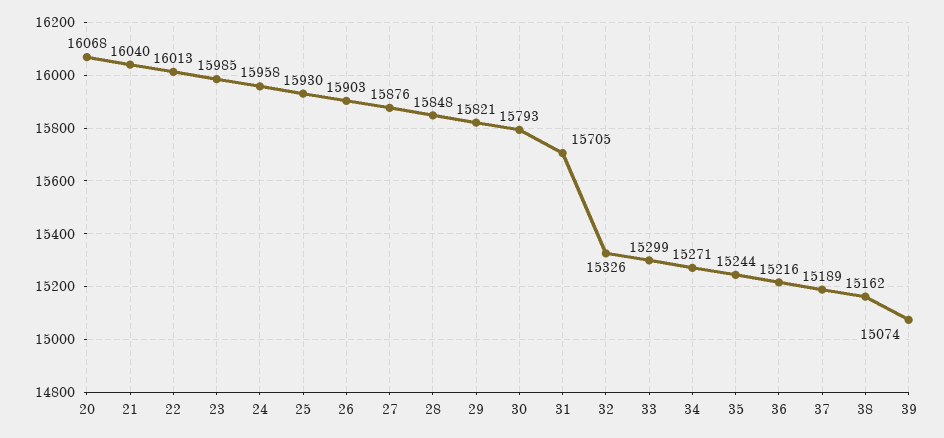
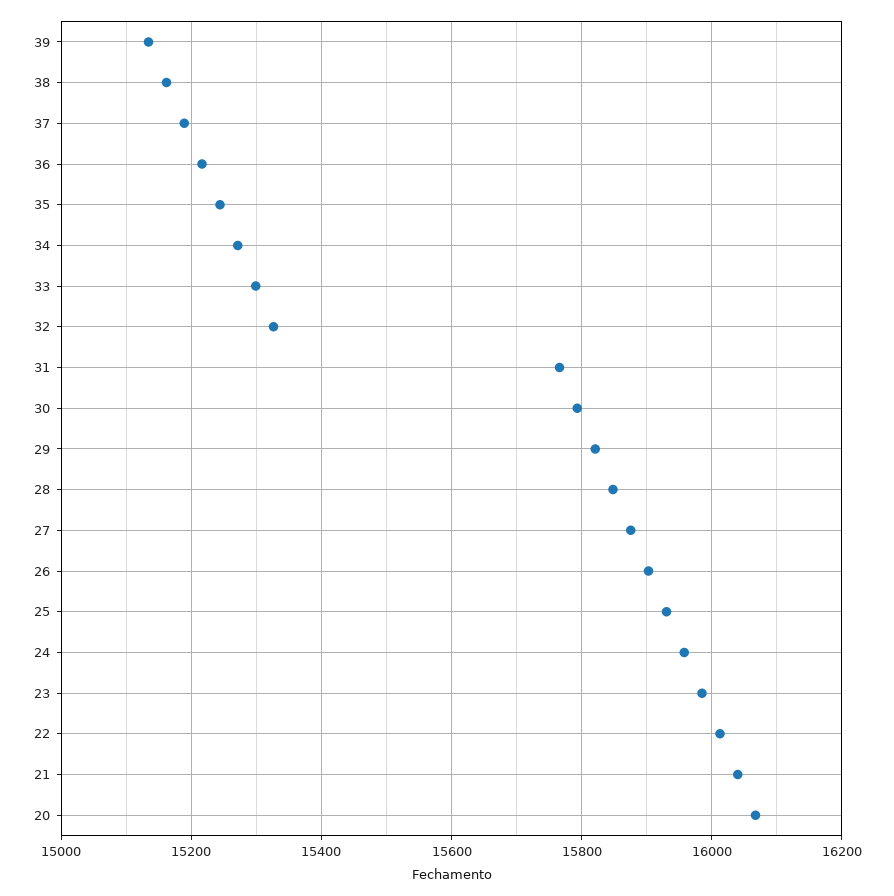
31: 15705 -> 15760
39: 15074 -> 15140

